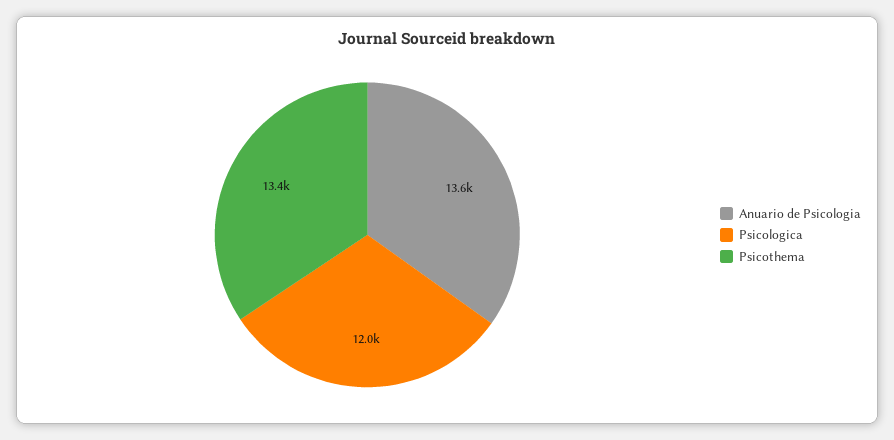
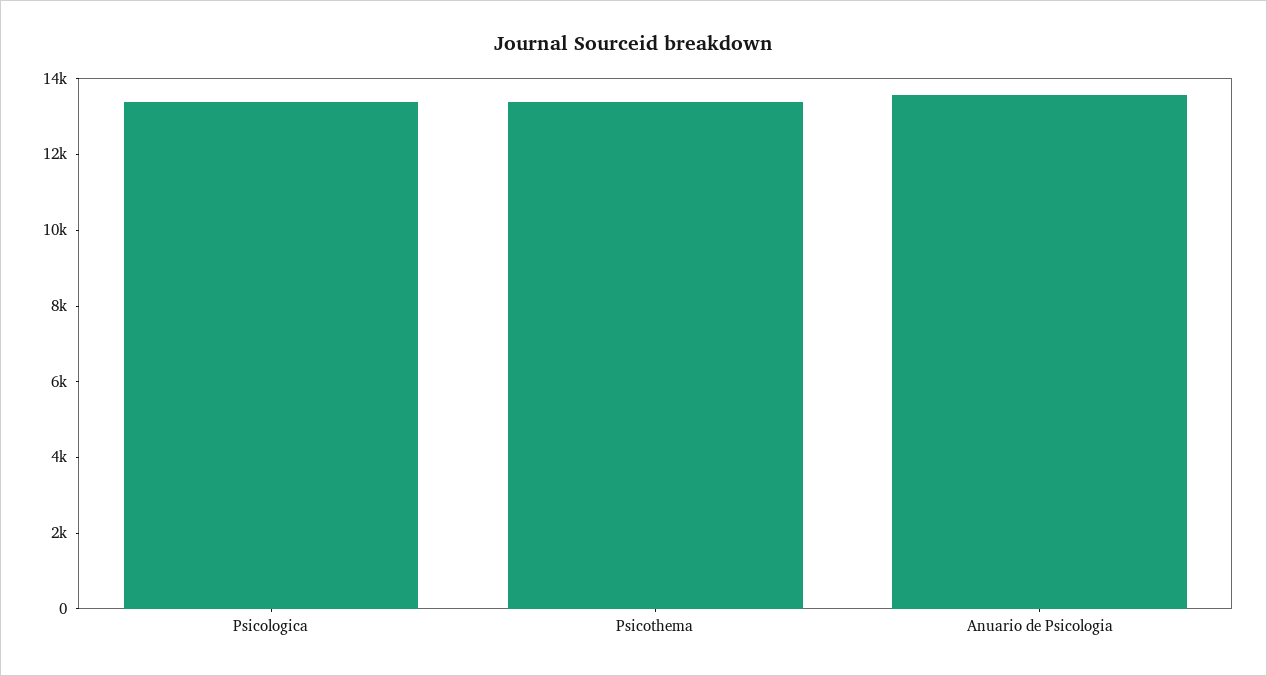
Psicologica: 12000 -> 13500

